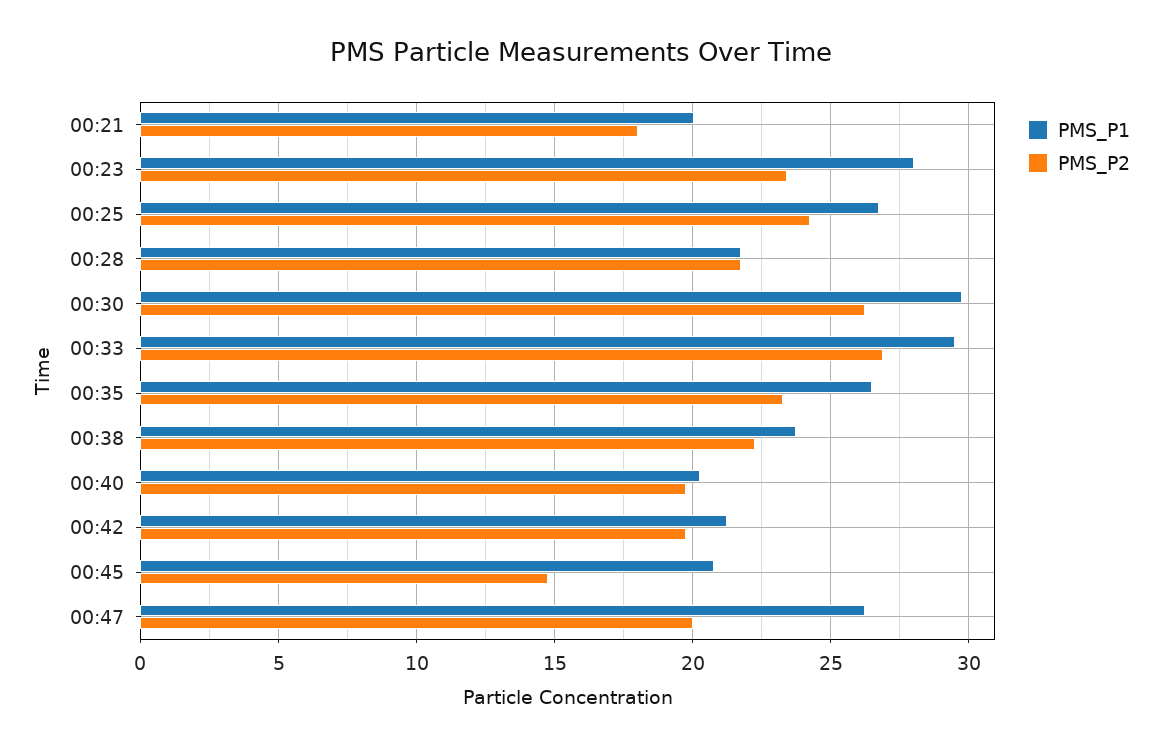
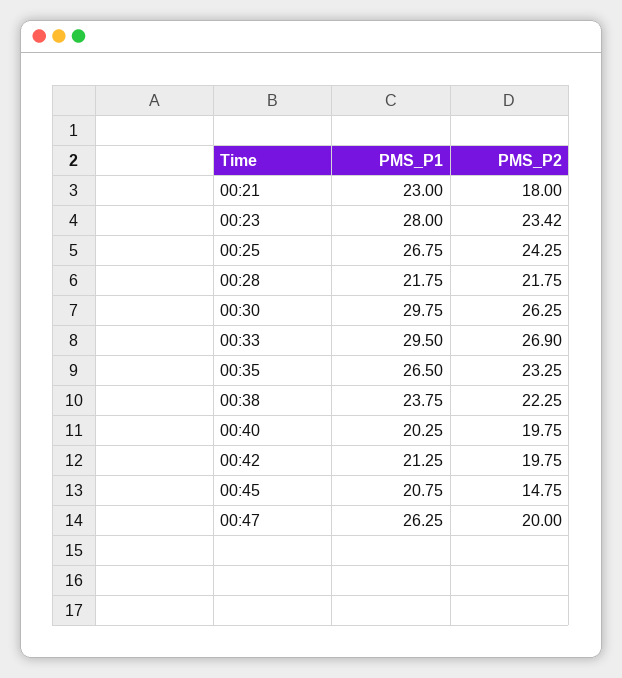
PMS_P1, 00:21: 20 -> 23

